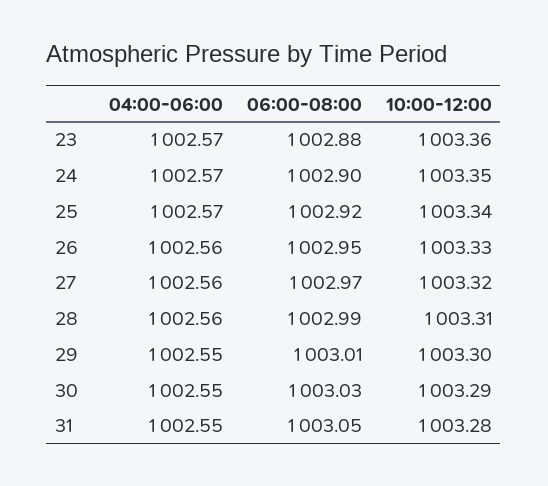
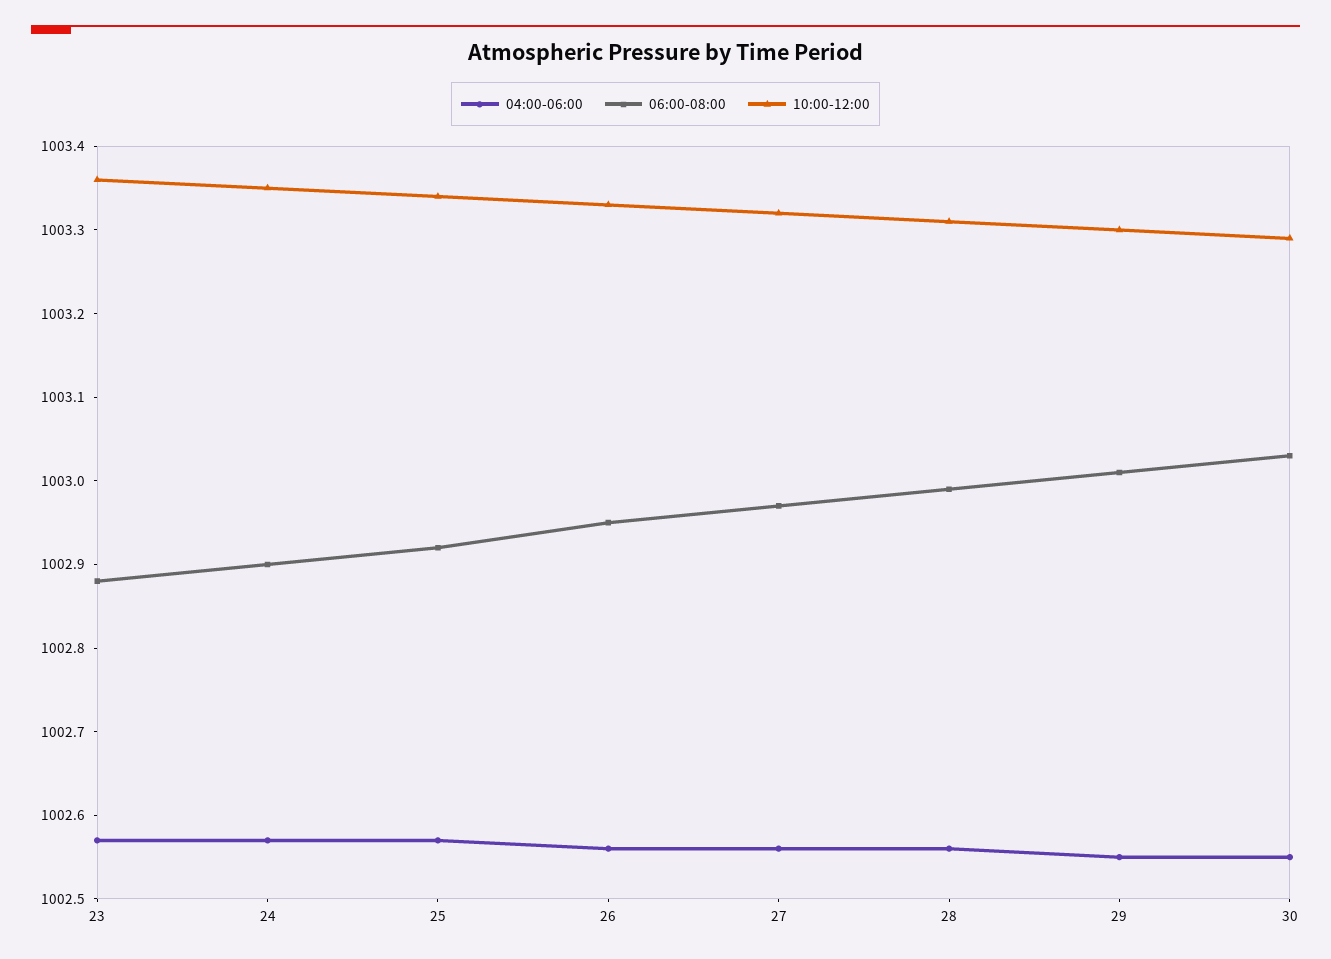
04:00-06:00, 31: 1002.55 -> none
06:00-08:00, 31: 1003.05 -> none
10:00-12:00, 31: 1003.28 -> none

